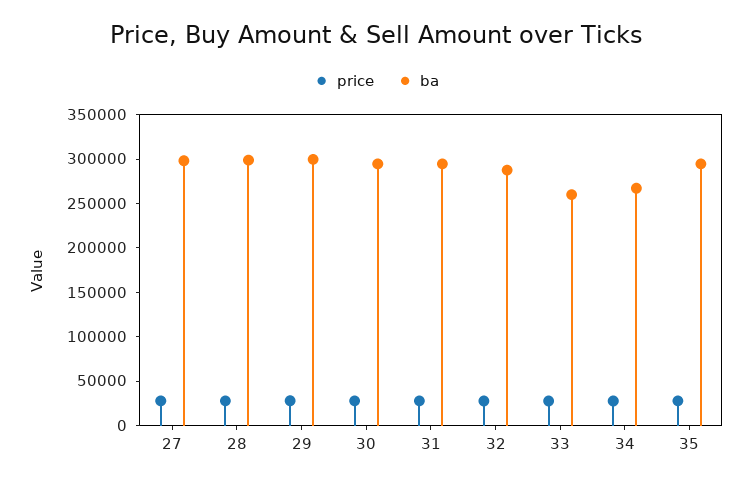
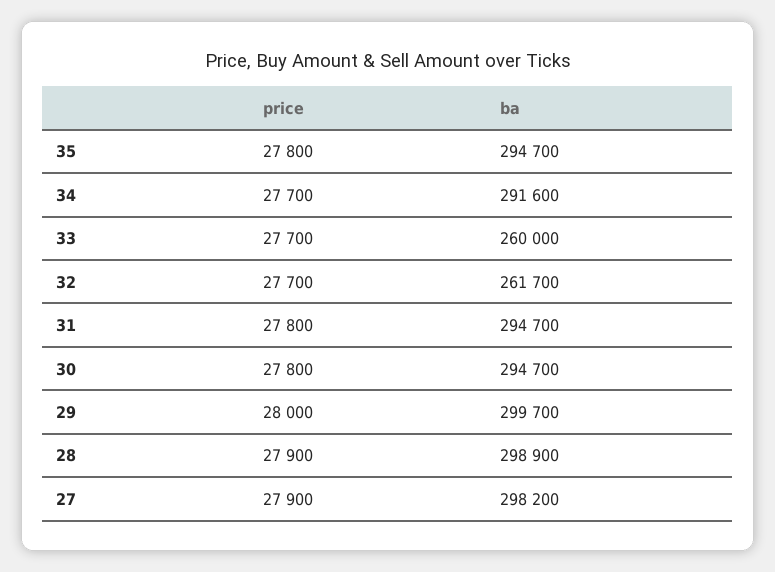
ba, 32: 290000 -> 261700
ba, 34: 270000 -> 291600

